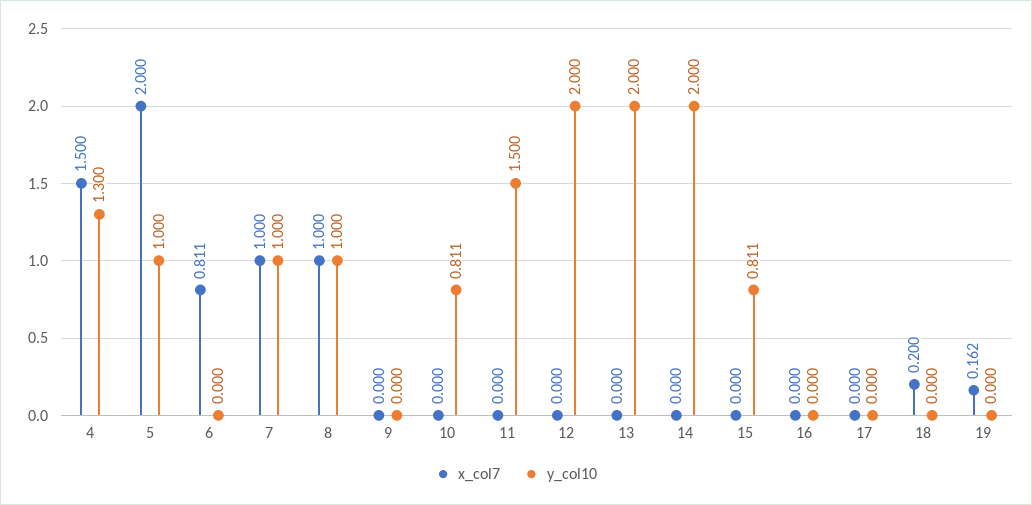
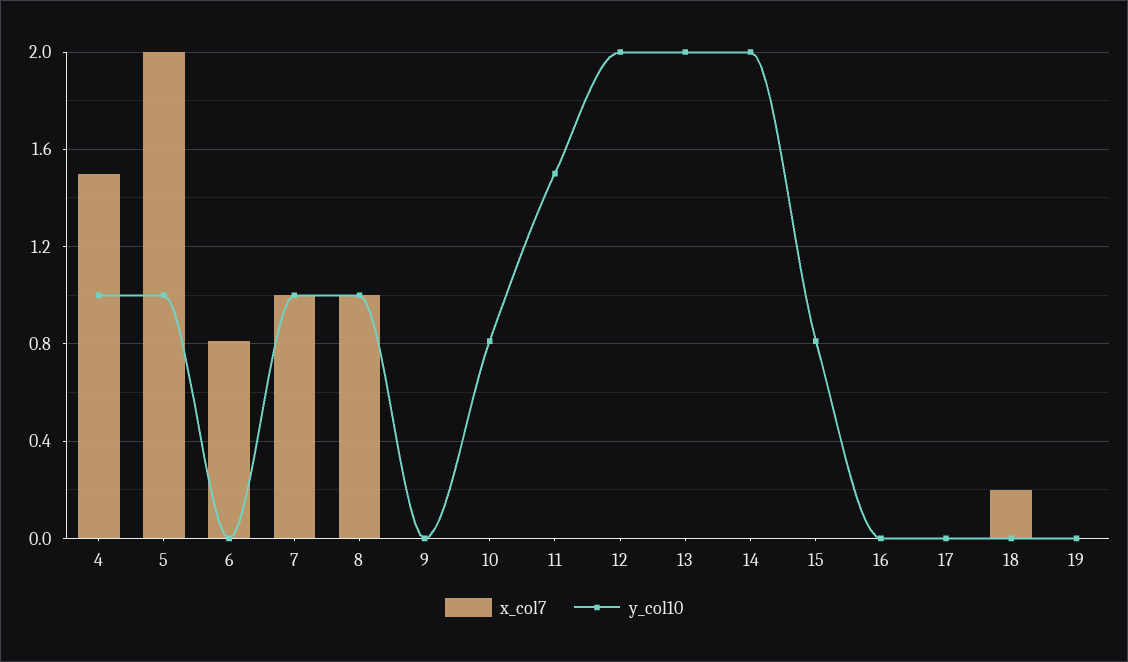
y_col10, 4: 1.3 -> 1
x_col7, 19: 0.162 -> 0

